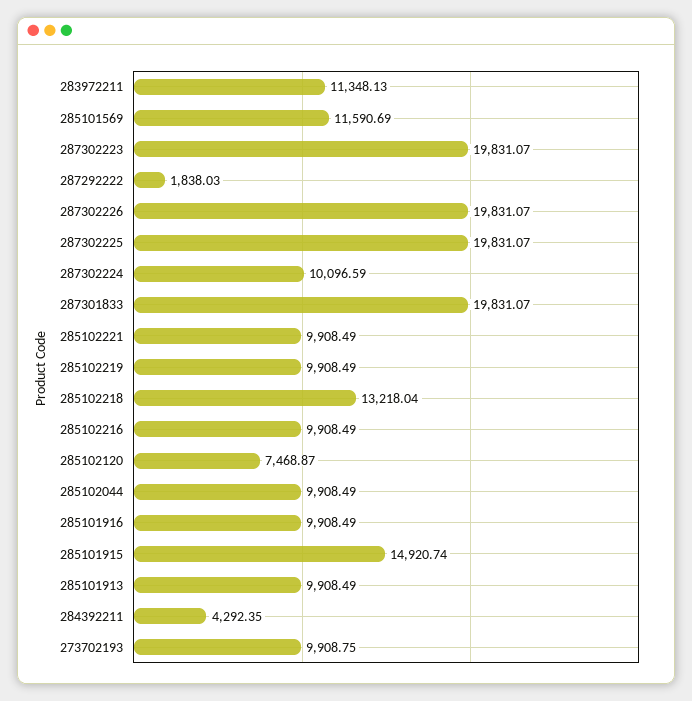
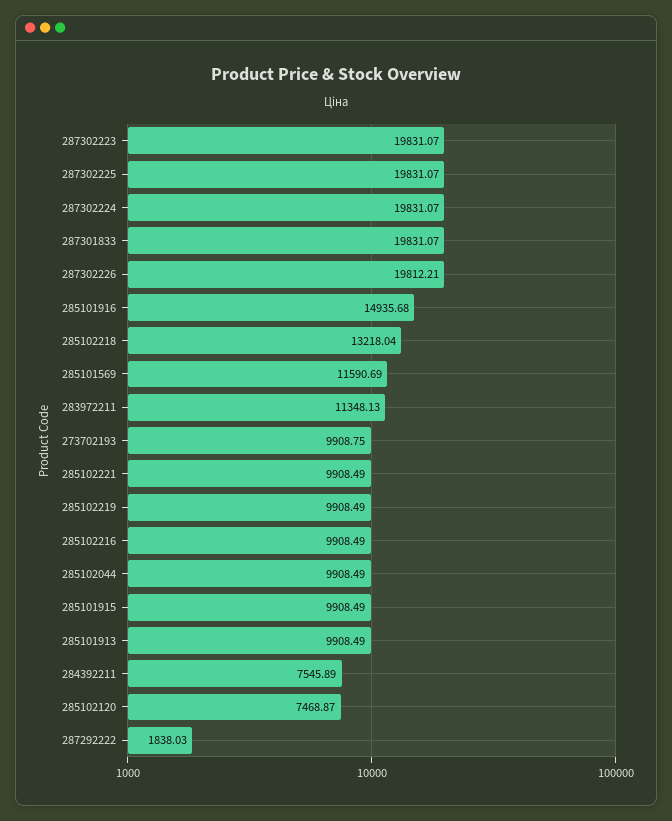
287302226: 19831.07 -> 19812.21
287302224: 10096.59 -> 19831.07
285101916: 9908.49 -> 14935.68
285101915: 14920.74 -> 9908.49
284392211: 4292.35 -> 7545.89

